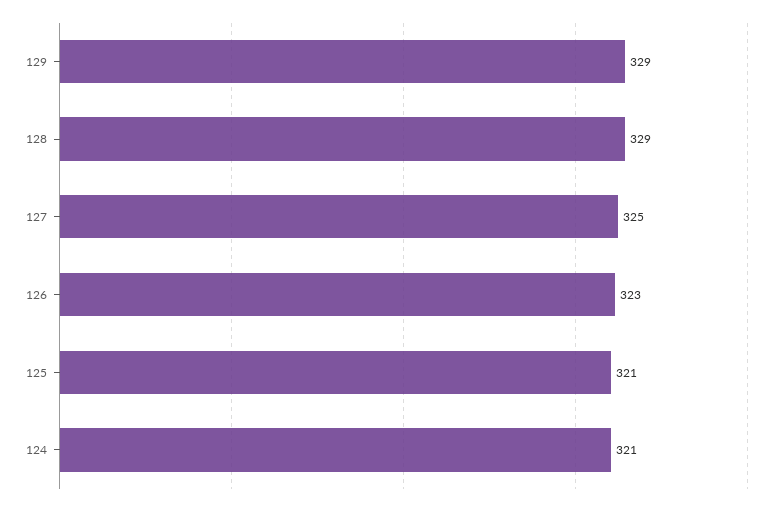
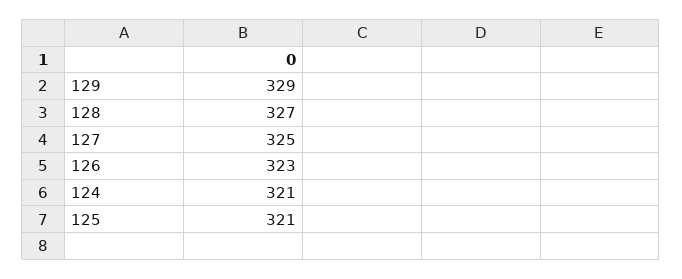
128: 329 -> 327

